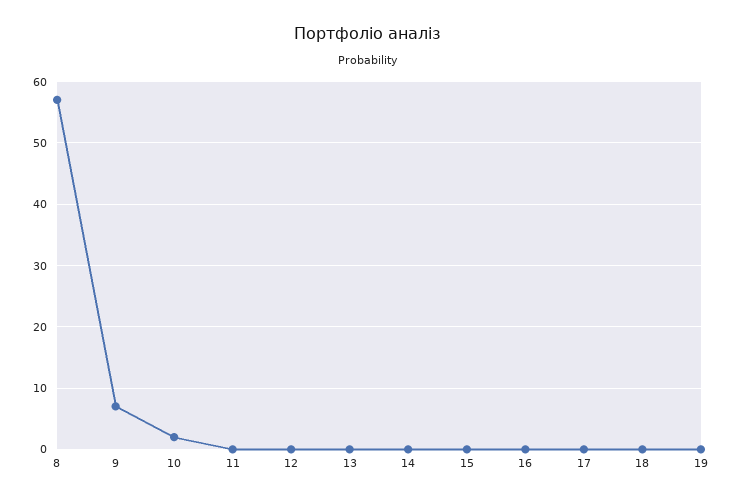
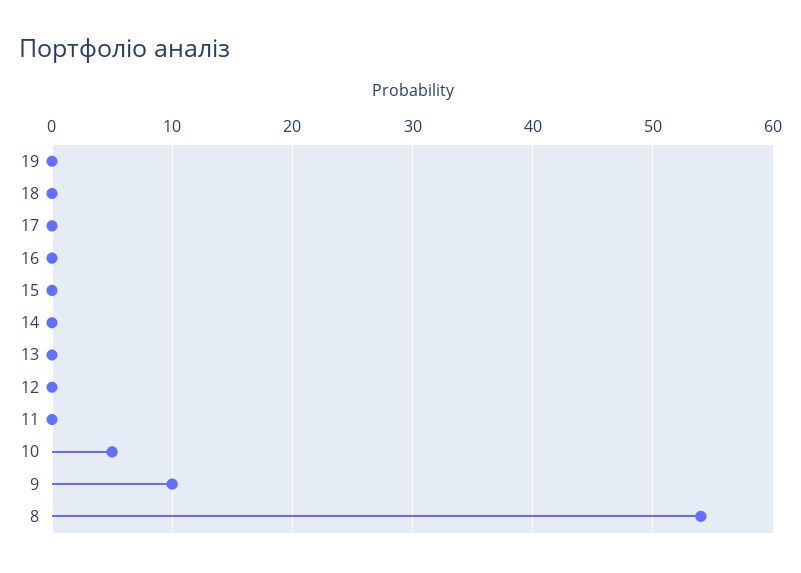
8: 57 -> 54
9: 7 -> 10
10: 2 -> 5

